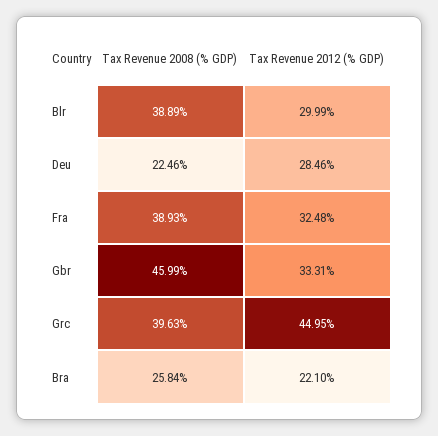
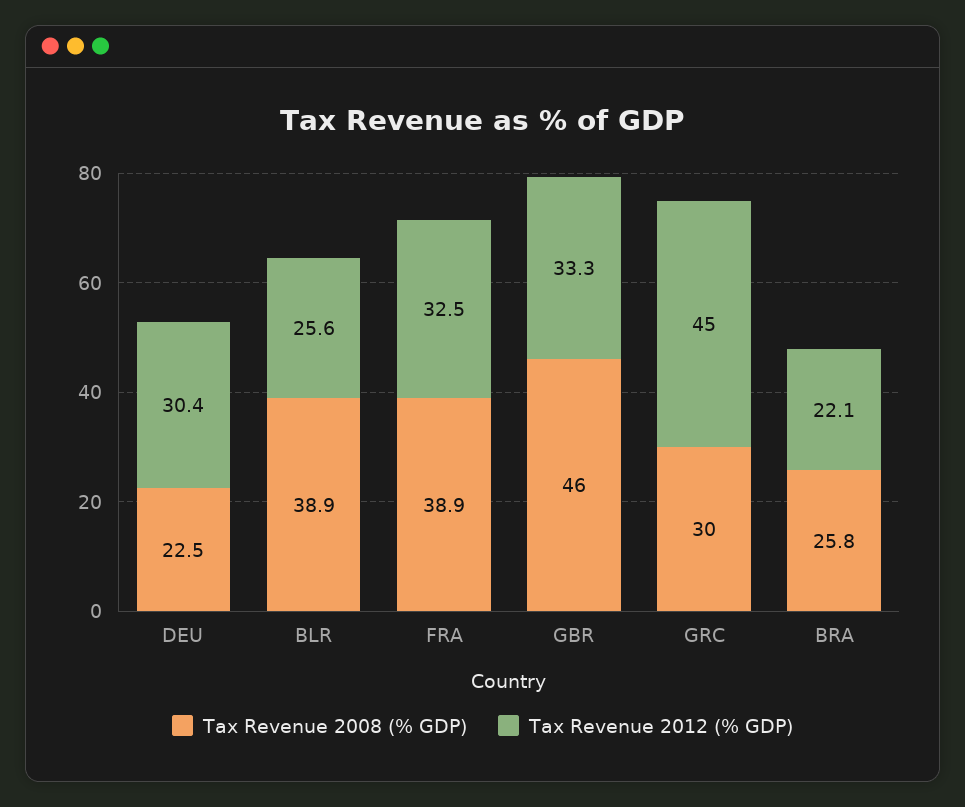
Tax Revenue 2012 (% GDP), Blr: 29.99 -> 25.6
Tax Revenue 2012 (% GDP), Deu: 28.46 -> 30.4
Tax Revenue 2008 (% GDP), Grc: 39.63 -> 30

